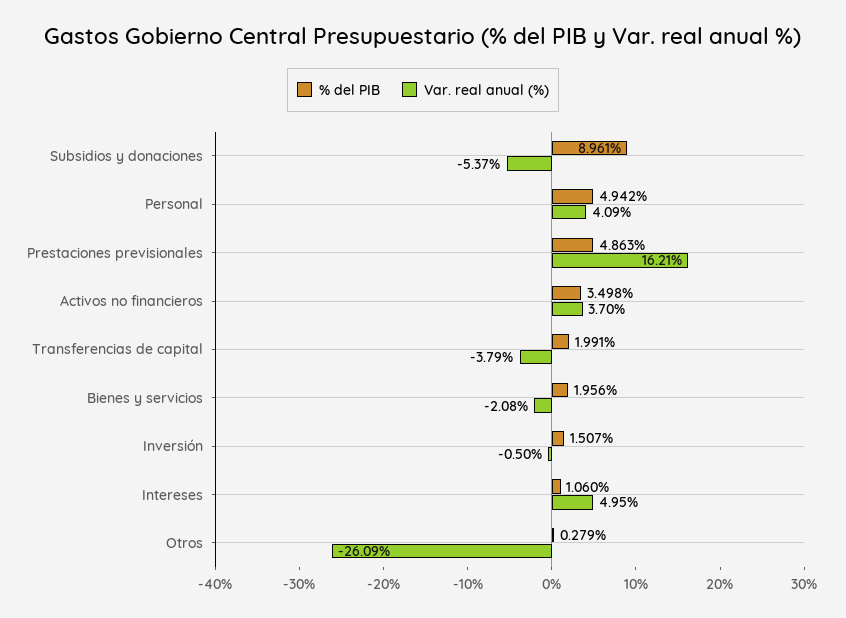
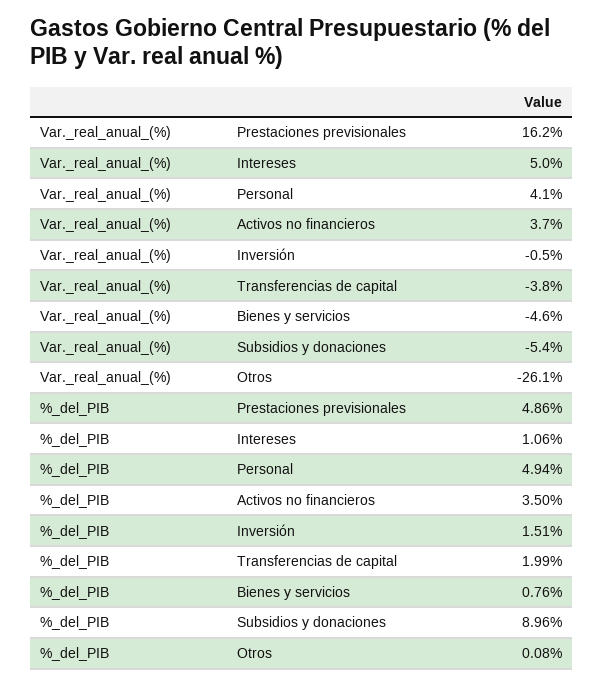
% del PIB, Bienes y servicios: 1.956 -> 0.76
Var. real anual (%), Bienes y servicios: -2.08 -> -4.6
% del PIB, Otros: 0.279 -> 0.08

